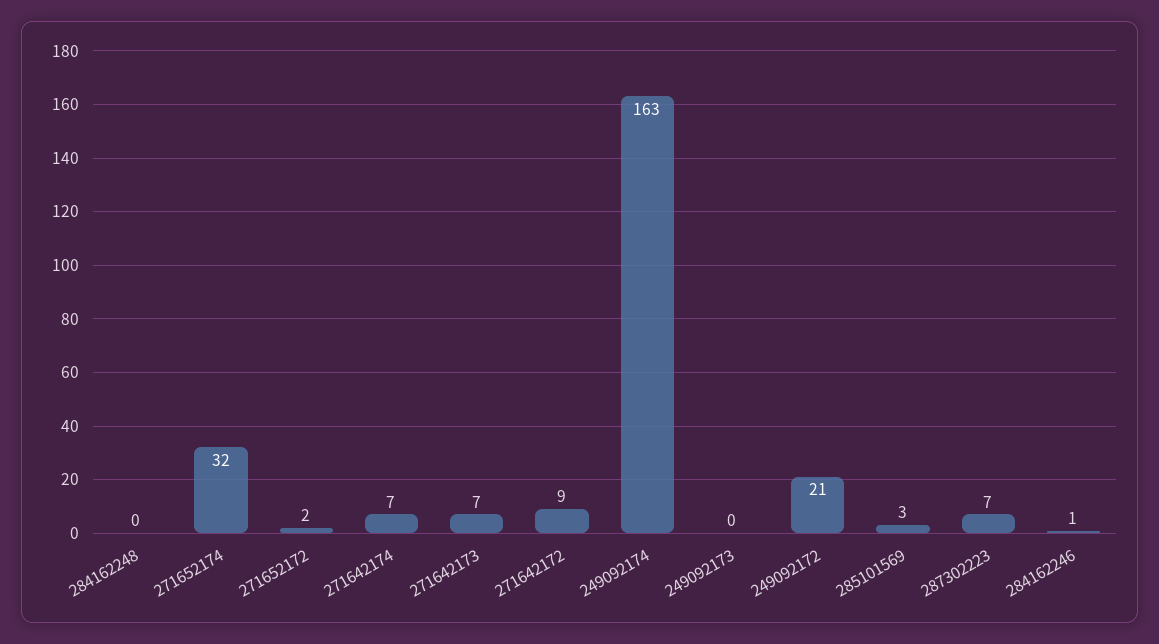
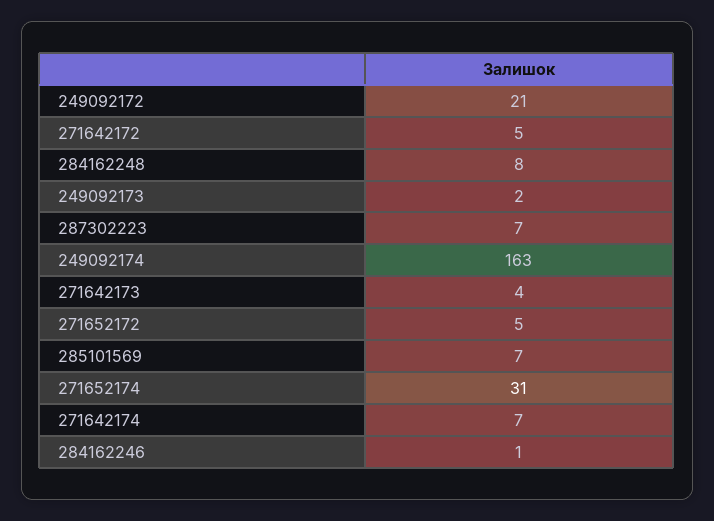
284162248: 0 -> 8
271652174: 32 -> 31
271652172: 2 -> 5
271642173: 7 -> 4
271642172: 9 -> 5
249092173: 0 -> 2
285101569: 3 -> 7

